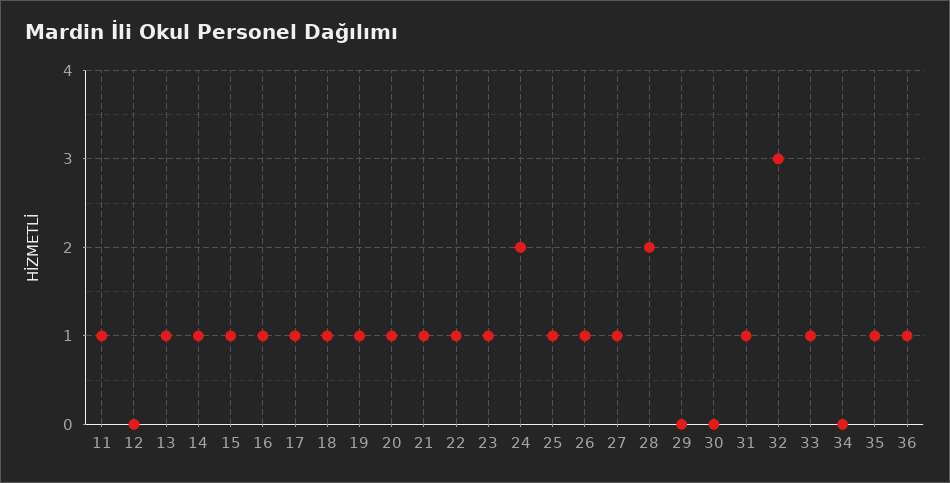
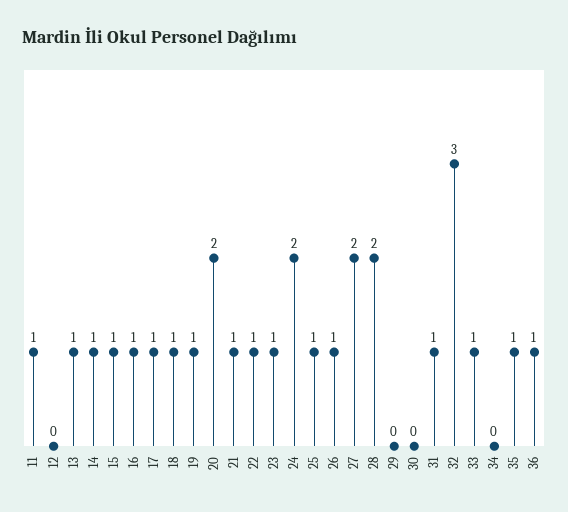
20: 1 -> 2
27: 1 -> 2

